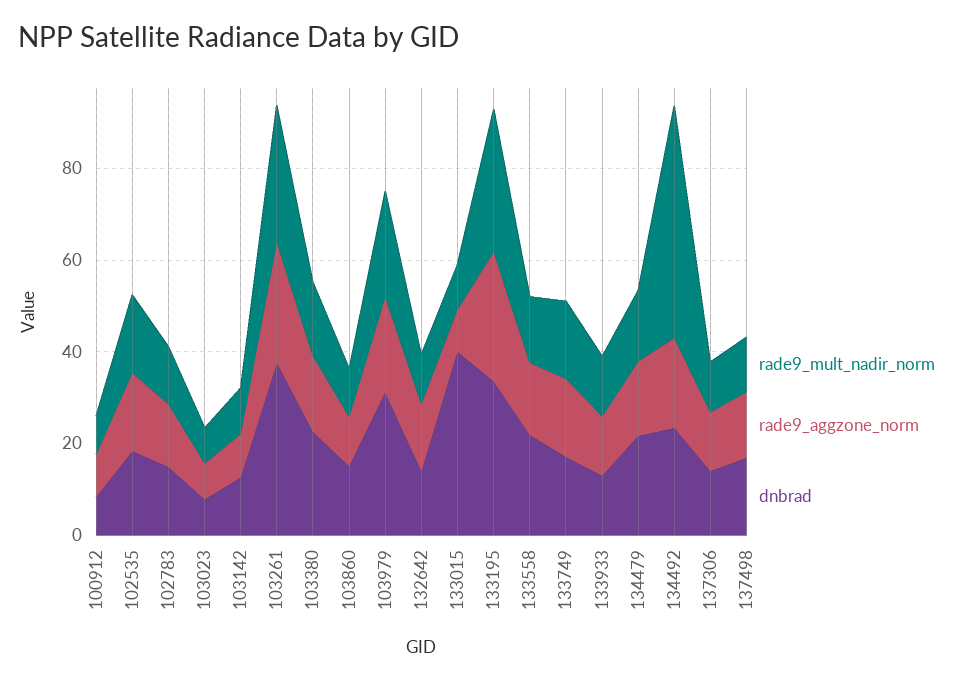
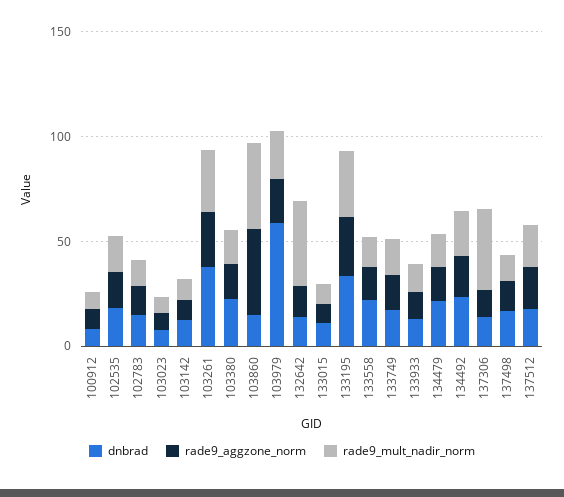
rade9_mult_nadir_norm, 103860: 10 -> 40
rade9_aggzone_norm, 103860: 10 -> 40
dnbrad, 103979: 30 -> 60
rade9_mult_nadir_norm, 132642: 10 -> 40
dnbrad, 133015: 40 -> 10
rade9_mult_nadir_norm, 134492: 50 -> 20
rade9_mult_nadir_norm, 137306: 10 -> 40
dnbrad, 137512: none -> 20
rade9_aggzone_norm, 137512: none -> 20
rade9_mult_nadir_norm, 137512: none -> 20

